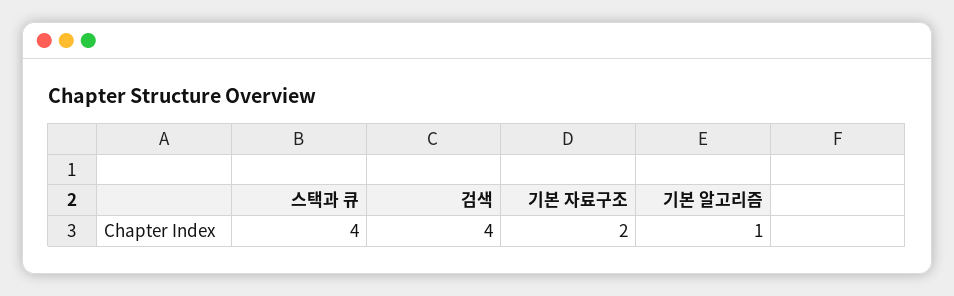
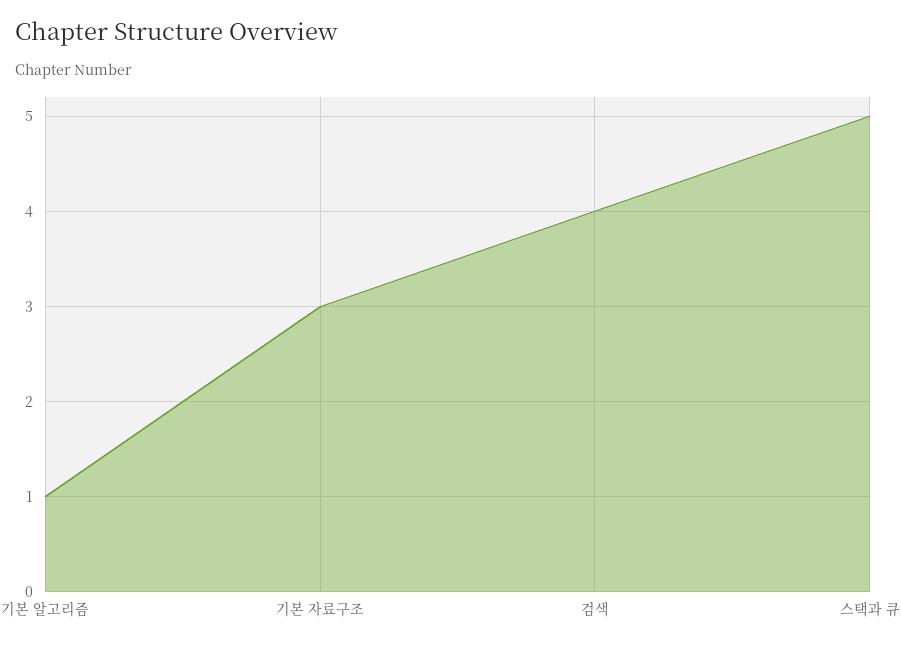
스택과 큐: 4 -> 5
기본 자료구조: 2 -> 3

